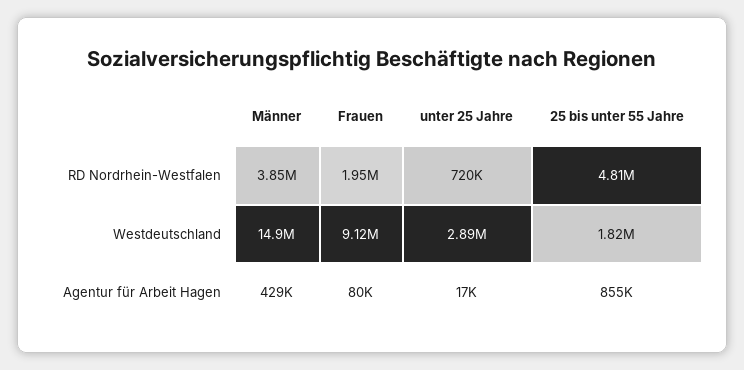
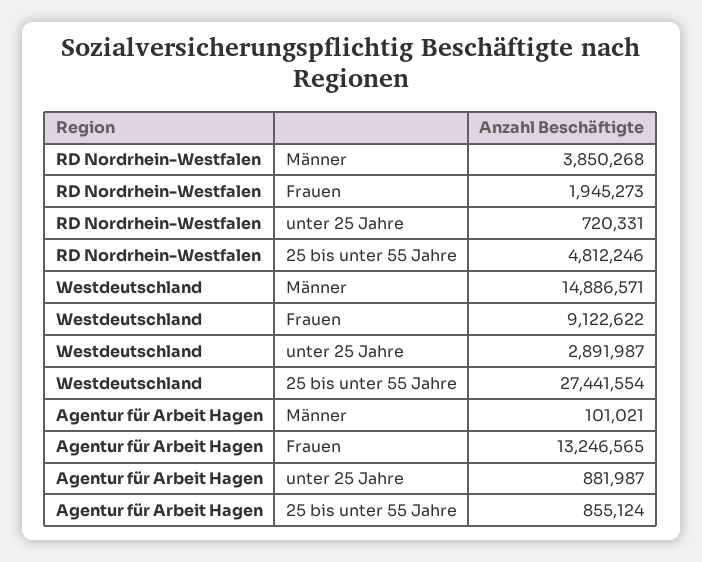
25 bis unter 55 Jahre, Westdeutschland: 1820000 -> 27441554
Männer, Agentur für Arbeit Hagen: 429000 -> 101021
Frauen, Agentur für Arbeit Hagen: 80000 -> 13246565
unter 25 Jahre, Agentur für Arbeit Hagen: 17000 -> 881987

